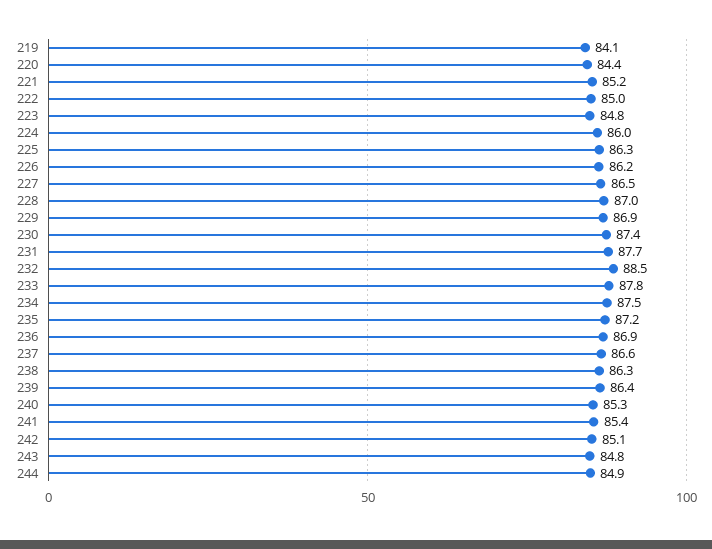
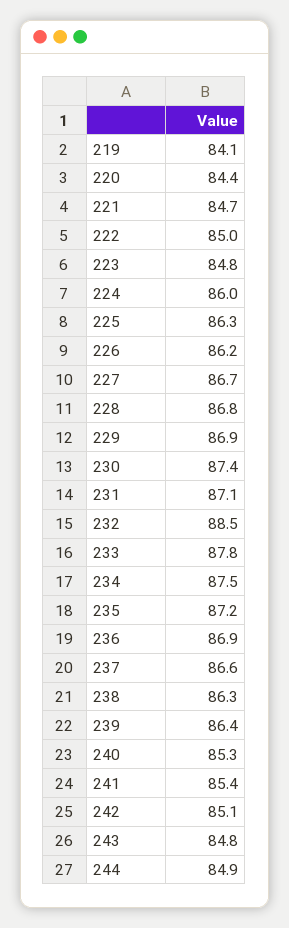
221: 85.2 -> 84.7
227: 86.5 -> 86.7
228: 87 -> 86.8
231: 87.7 -> 87.1

